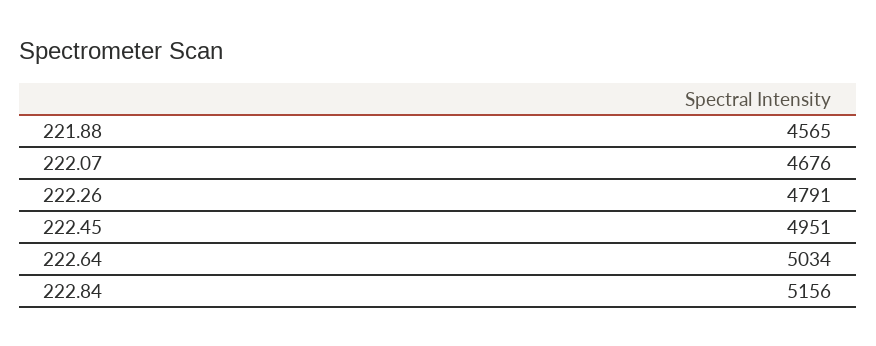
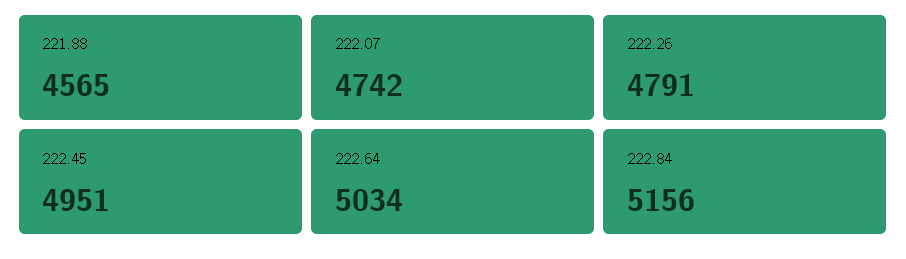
222.07: 4676 -> 4742

